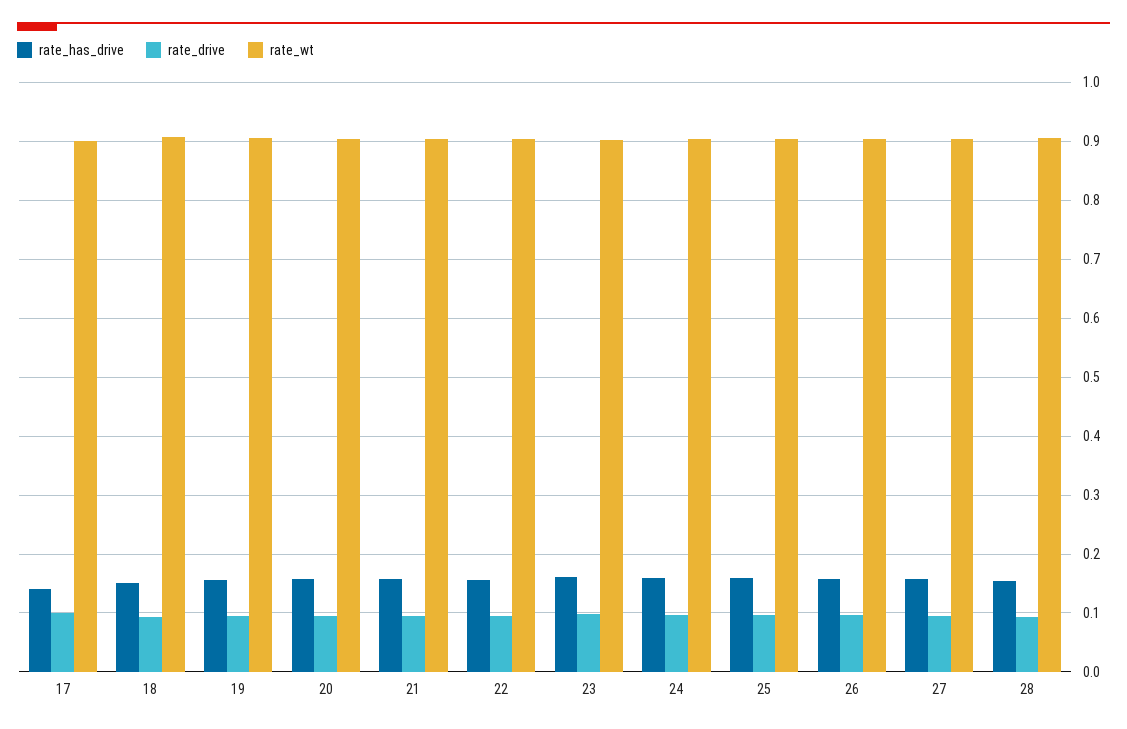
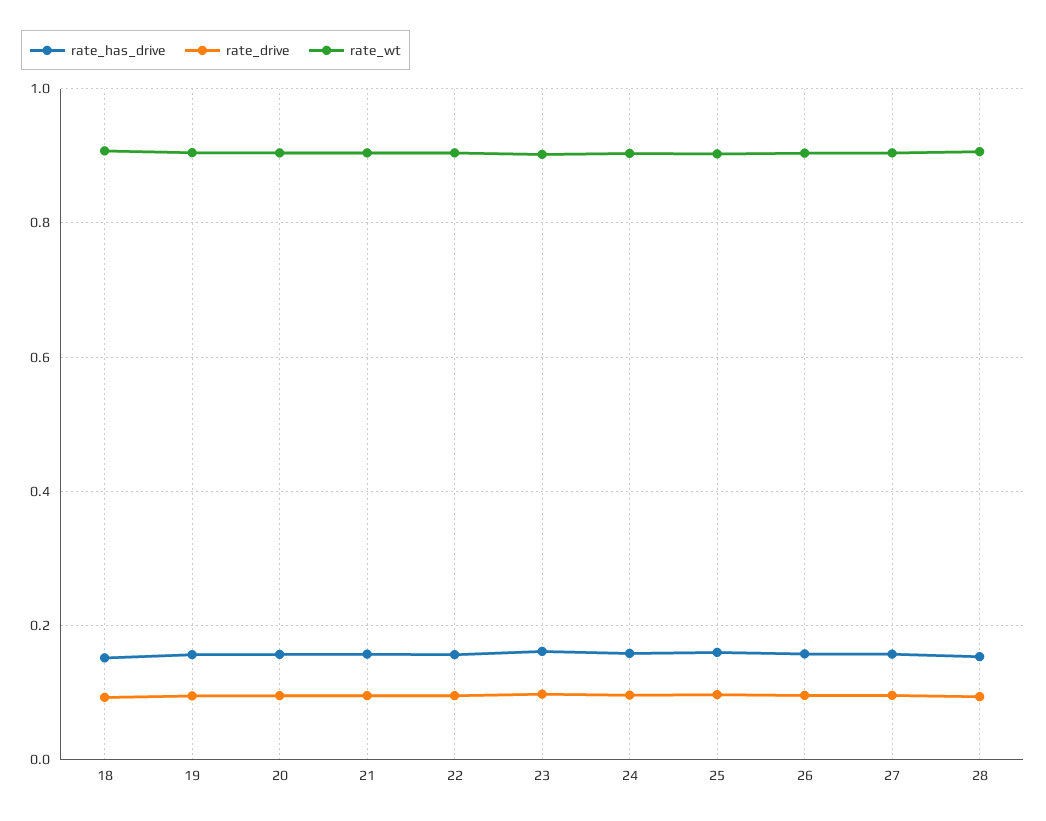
rate_has_drive, 17: 0.14 -> none
rate_drive, 17: 0.1 -> none
rate_wt, 17: 0.9 -> none

